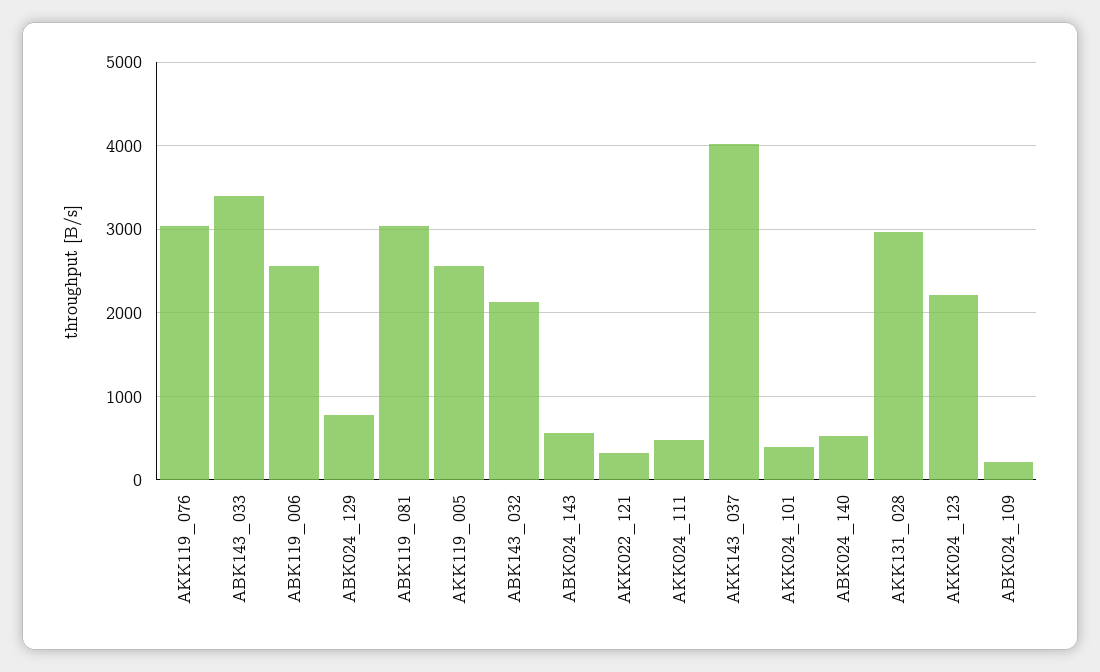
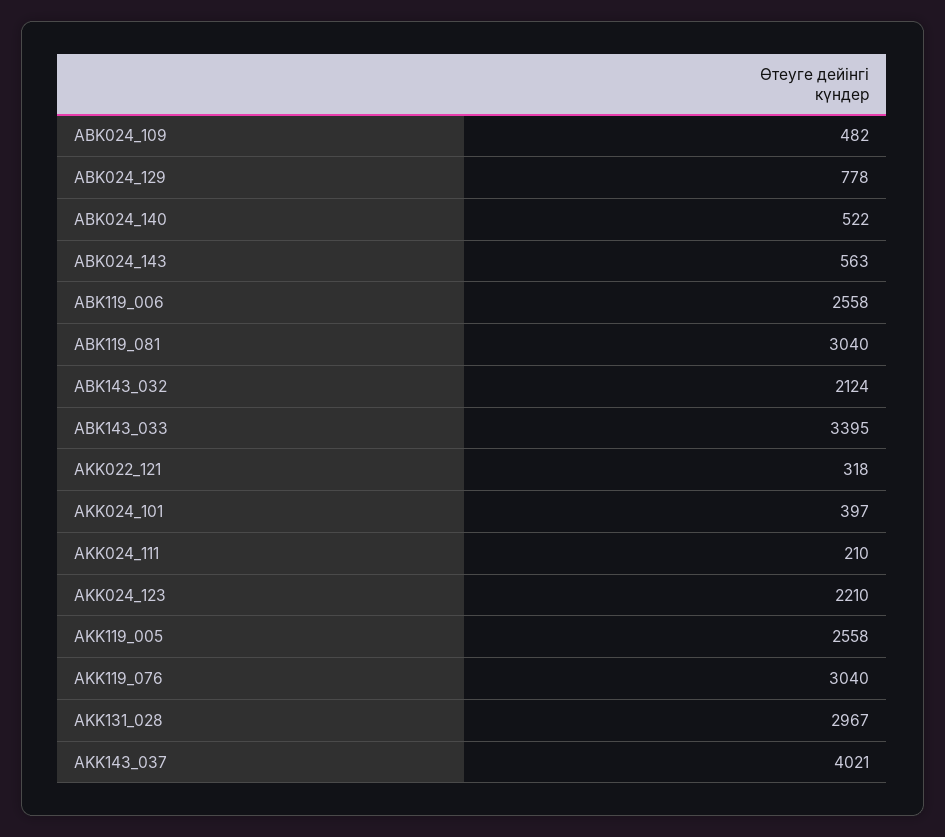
AKK024_111: 500 -> 210
ABK024_109: 200 -> 482

